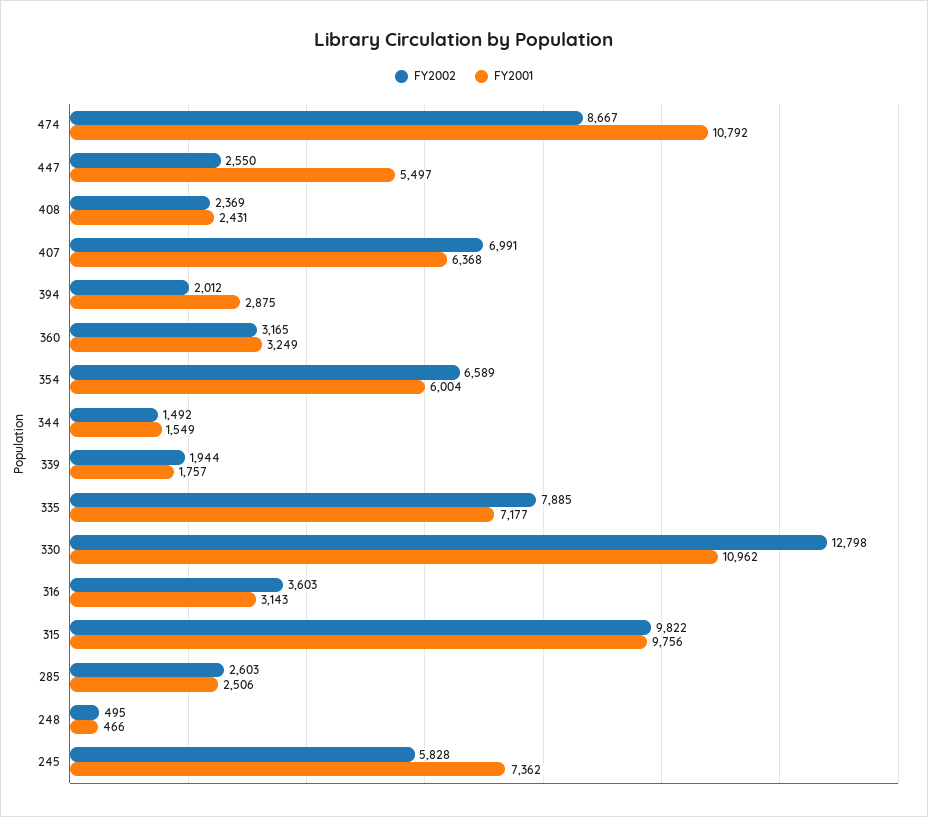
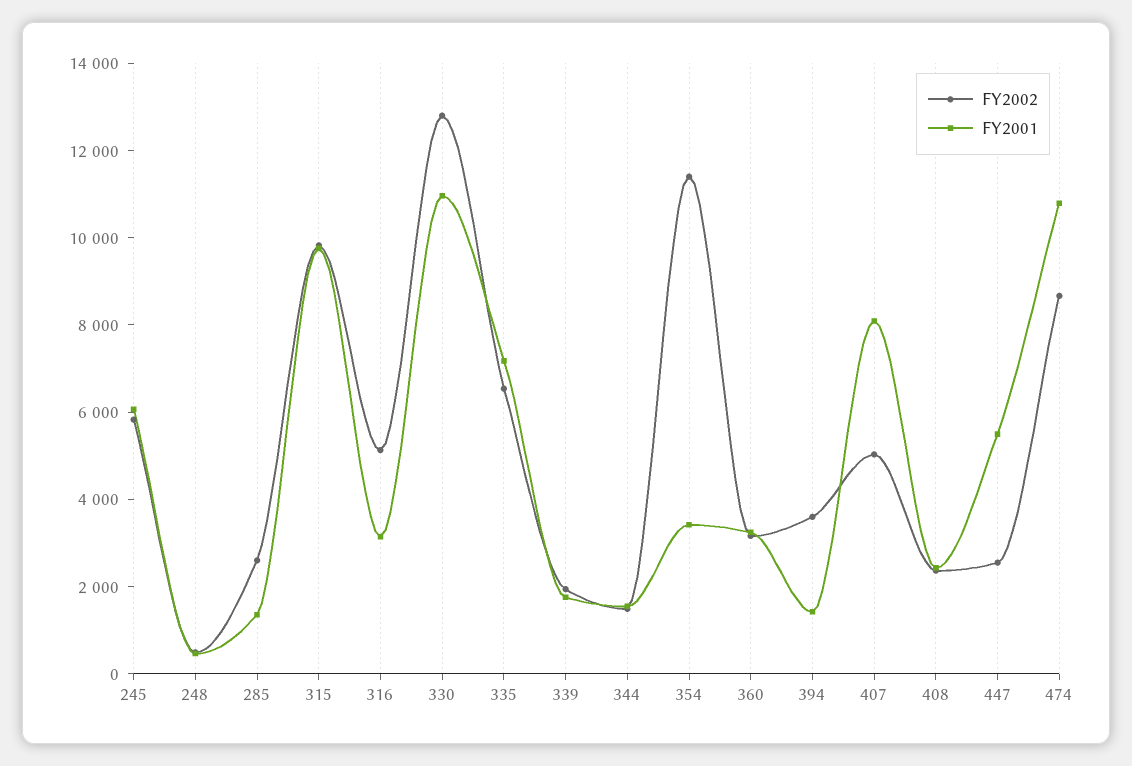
FY2002, 407: 6991 -> 5000
FY2001, 407: 6368 -> 8000
FY2002, 394: 2012 -> 3500
FY2001, 394: 2875 -> 1500
FY2002, 354: 6589 -> 11500
FY2001, 354: 6004 -> 3500
FY2002, 335: 7885 -> 6500
FY2002, 316: 3603 -> 5000
FY2001, 285: 2506 -> 1500
FY2001, 245: 7362 -> 6000

